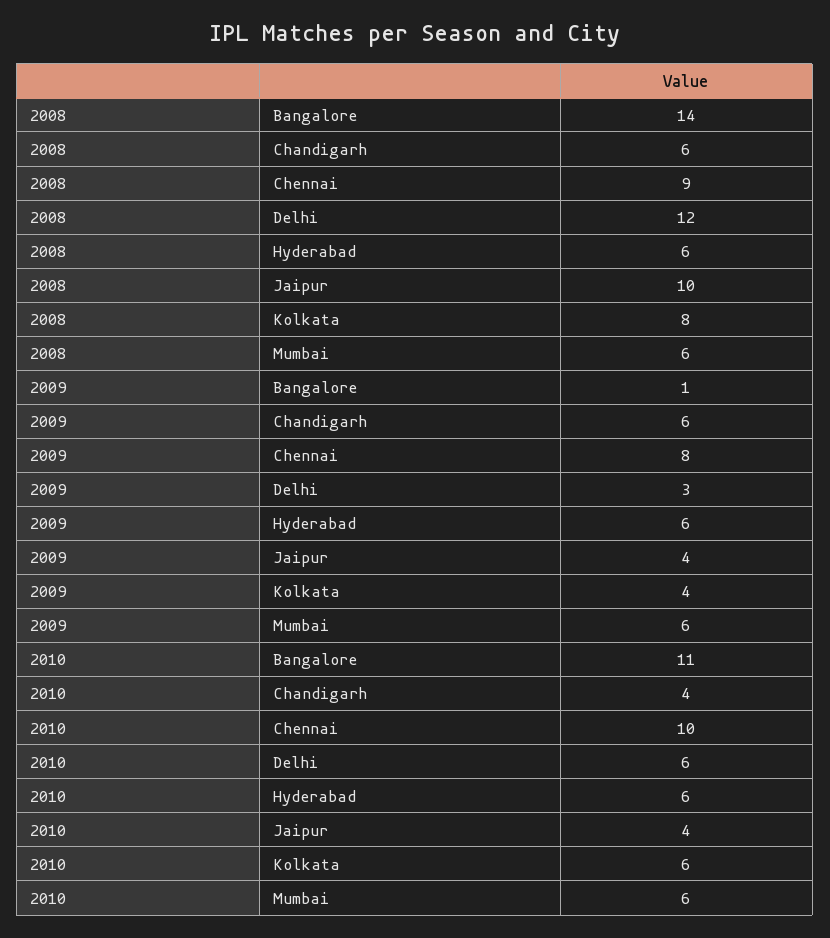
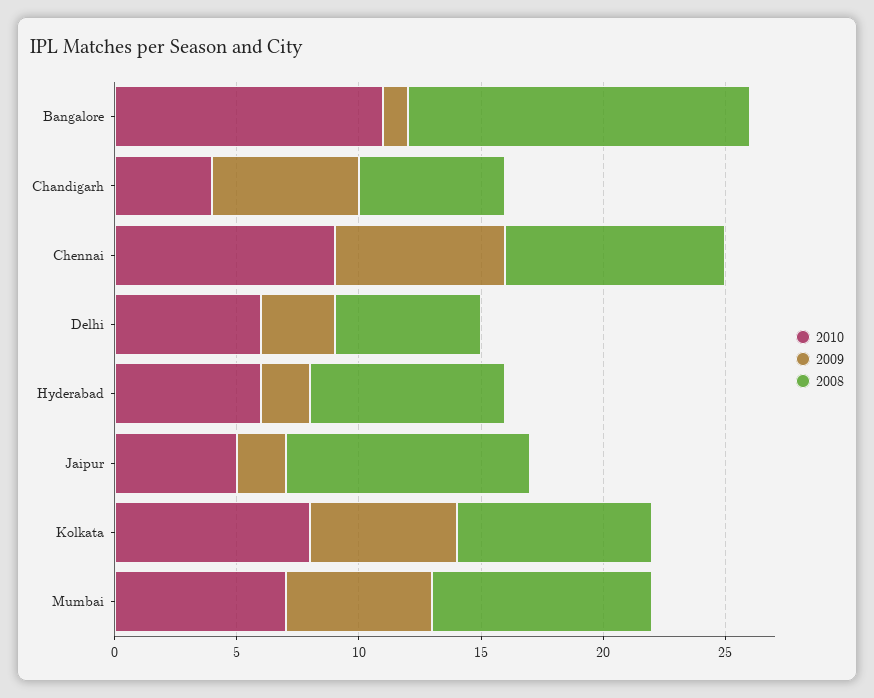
2008, Delhi: 12 -> 6
2008, Hyderabad: 6 -> 8
2008, Mumbai: 6 -> 9
2009, Chennai: 8 -> 7
2009, Hyderabad: 6 -> 2
2009, Jaipur: 4 -> 2
2009, Kolkata: 4 -> 6
2010, Chennai: 10 -> 9
2010, Jaipur: 4 -> 5
2010, Kolkata: 6 -> 8
2010, Mumbai: 6 -> 7

